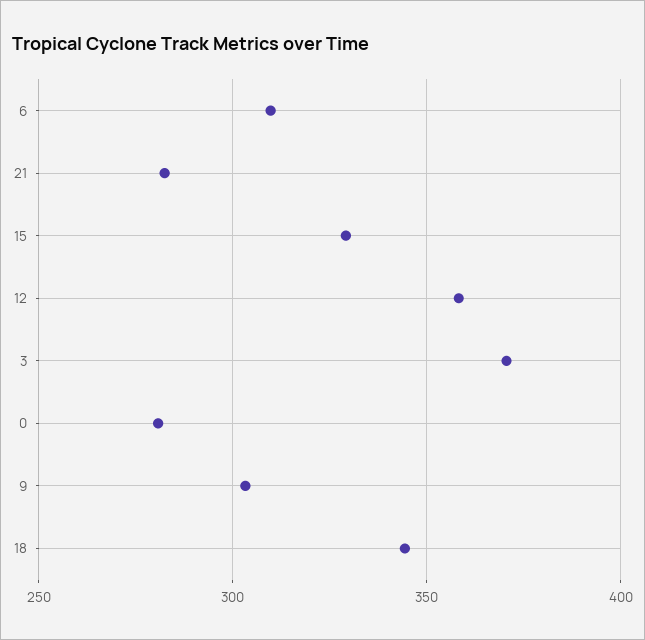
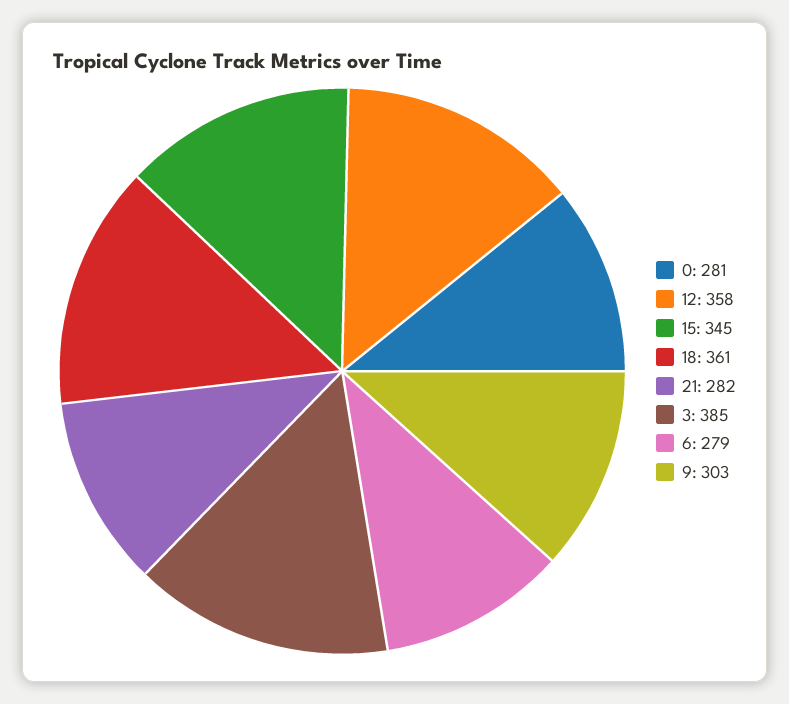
6: 310 -> 279
15: 330 -> 345
3: 370 -> 385
18: 345 -> 361

